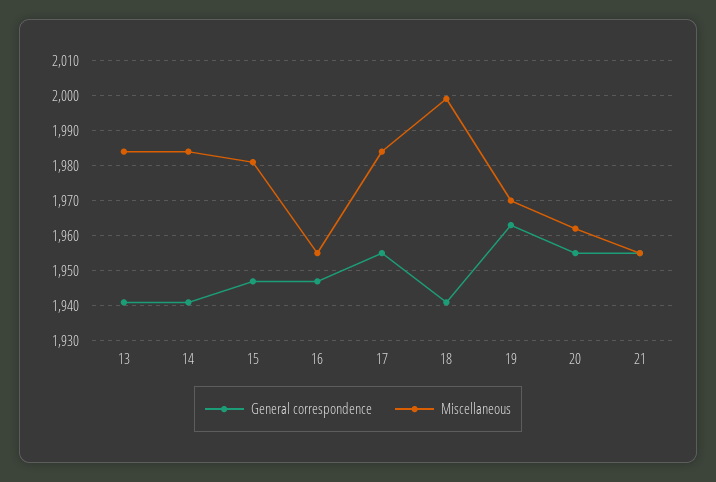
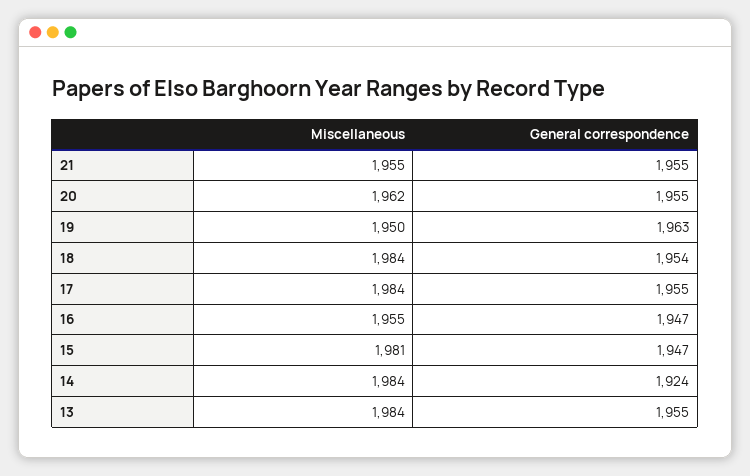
General correspondence, 13: 1940 -> 1955
General correspondence, 14: 1940 -> 1924
General correspondence, 18: 1940 -> 1954
Miscellaneous, 18: 2000 -> 1984
Miscellaneous, 19: 1970 -> 1950

